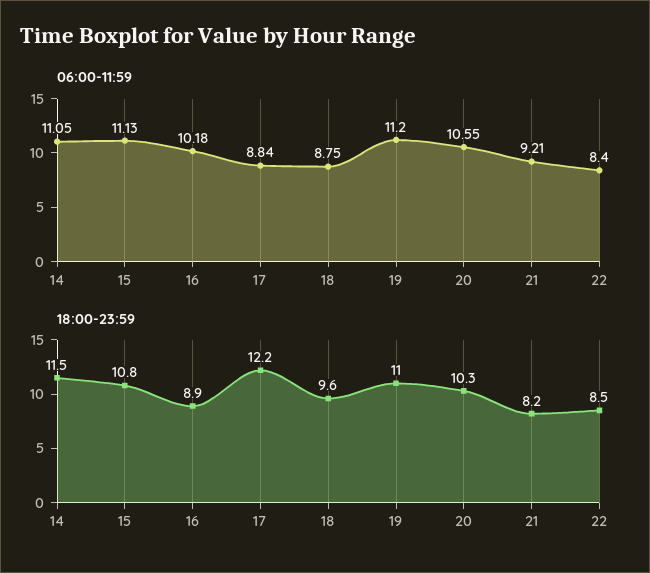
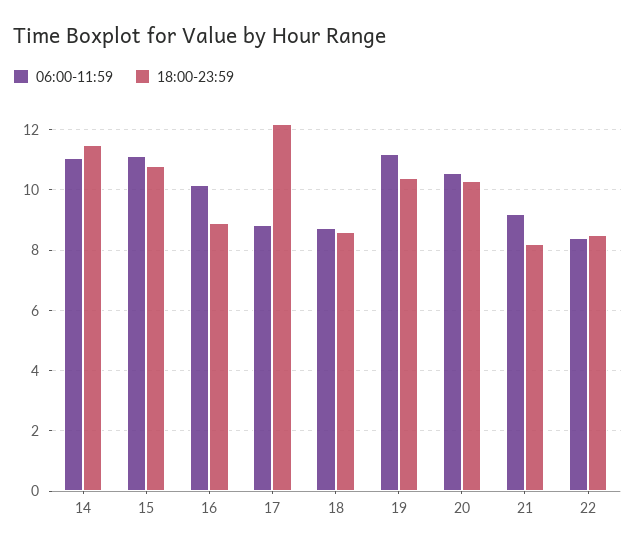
18:00-23:59, 18: 9.6 -> 8.6
18:00-23:59, 19: 11 -> 10.4

